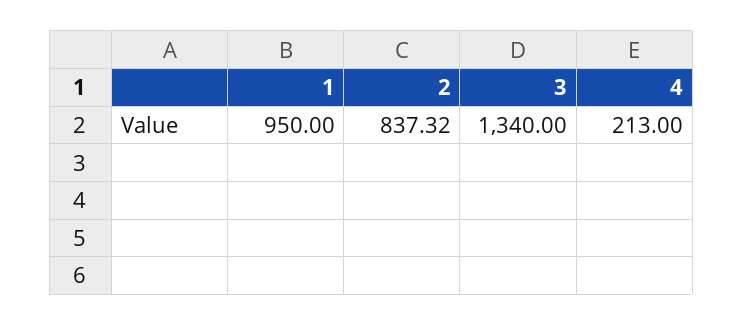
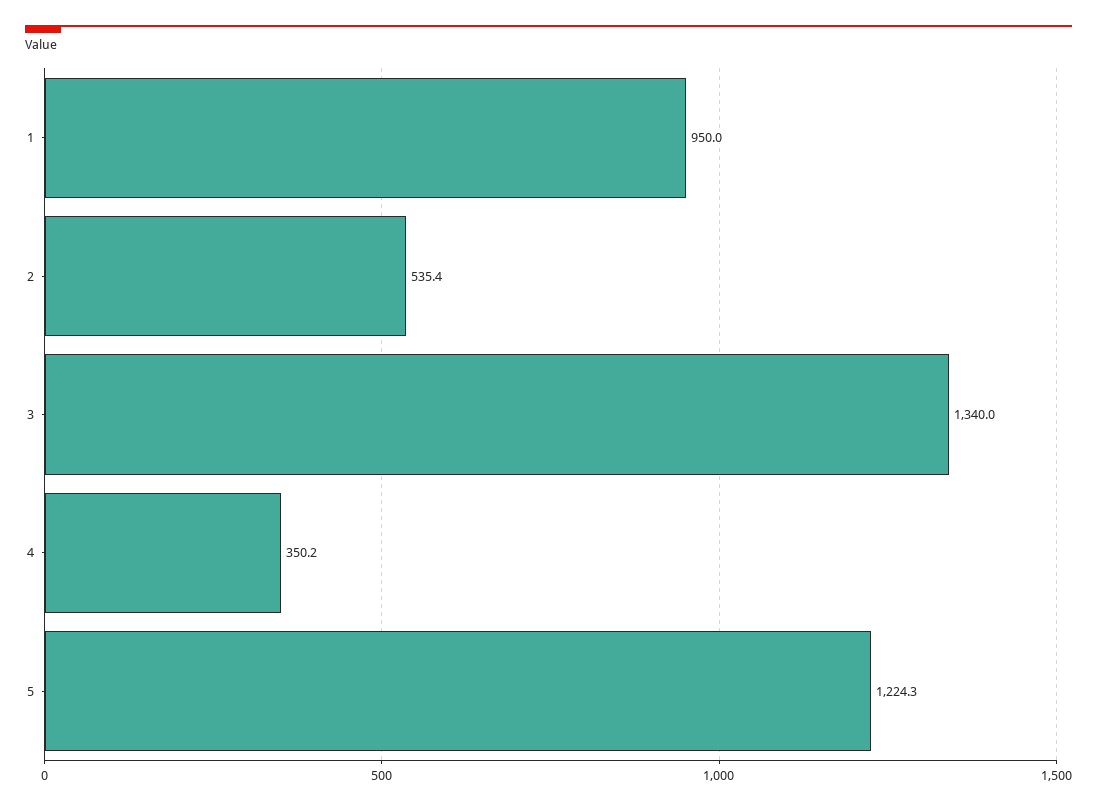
2: 837.32 -> 535.4
4: 213 -> 350.2
5: none -> 1224.3

